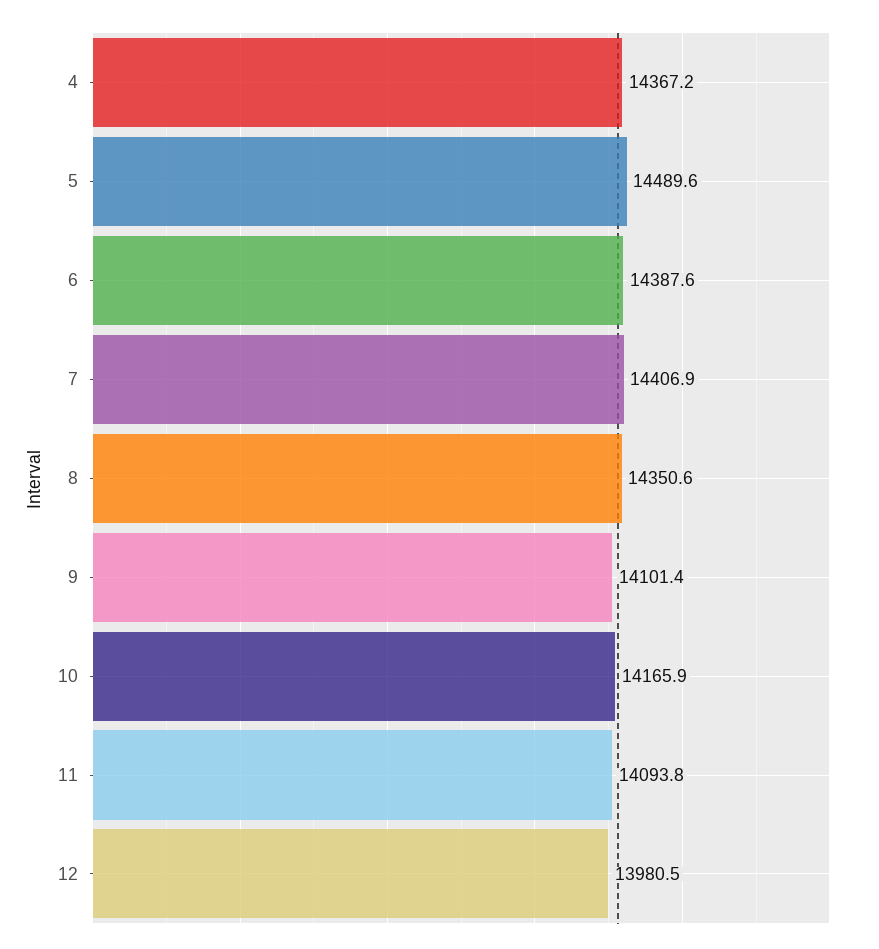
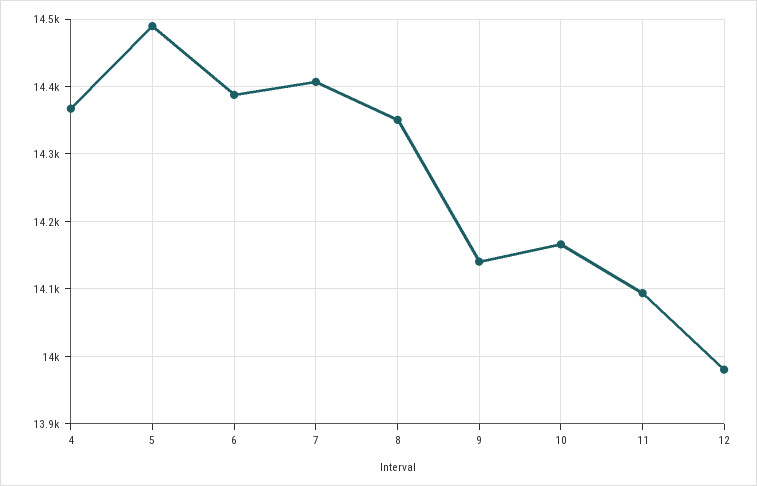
9: 14101.4 -> 14140

